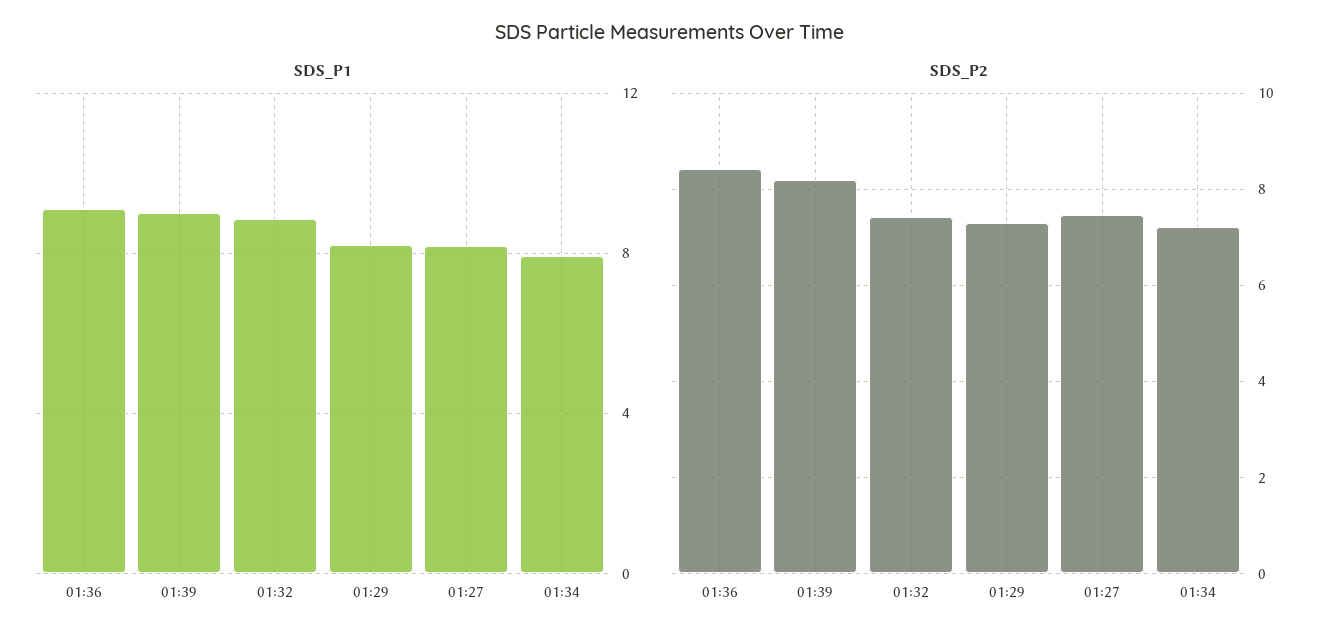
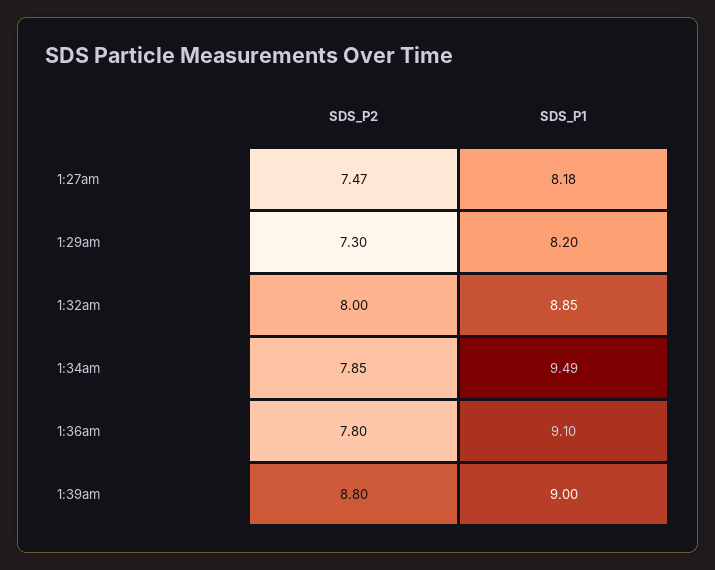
SDS_P1, 01:34: 8 -> 9.49
SDS_P2, 01:36: 8.4 -> 7.8
SDS_P2, 01:39: 8.2 -> 8.8
SDS_P2, 01:32: 7.4 -> 8
SDS_P2, 01:34: 7.2 -> 7.85

